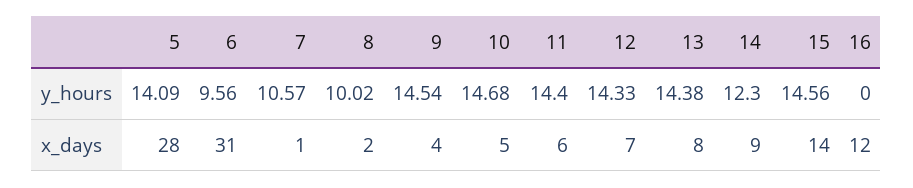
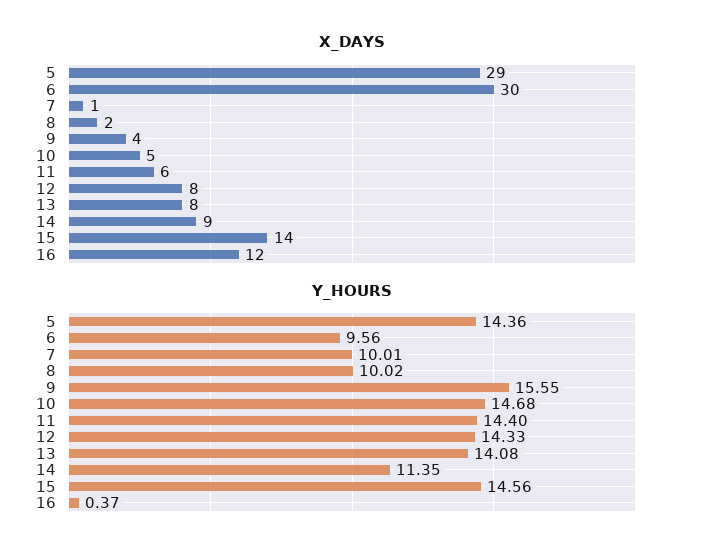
y_hours, 5: 14.09 -> 14.36
y_hours, 7: 10.57 -> 10.01
y_hours, 9: 14.54 -> 15.55
y_hours, 13: 14.38 -> 14.08
y_hours, 14: 12.3 -> 11.35
y_hours, 16: 0 -> 0.37
x_days, 5: 28 -> 29
x_days, 6: 31 -> 30
x_days, 12: 7 -> 8

